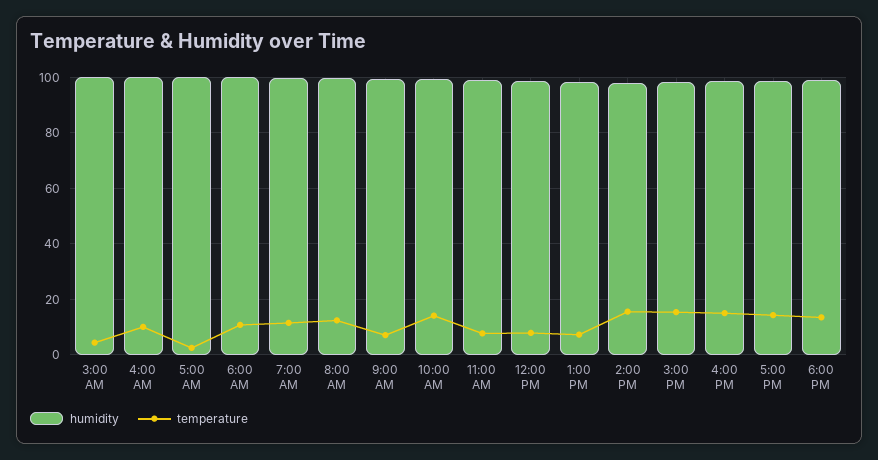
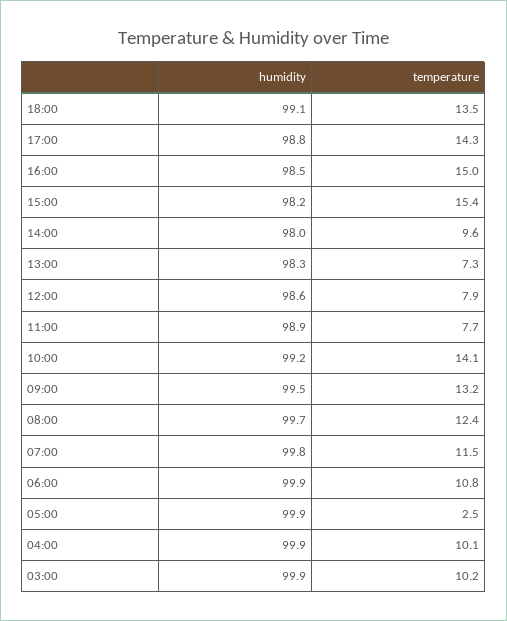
temperature, 3:00 AM: 5 -> 10.2
temperature, 9:00 AM: 7.5 -> 13.2
temperature, 2:00 PM: 15 -> 9.6

